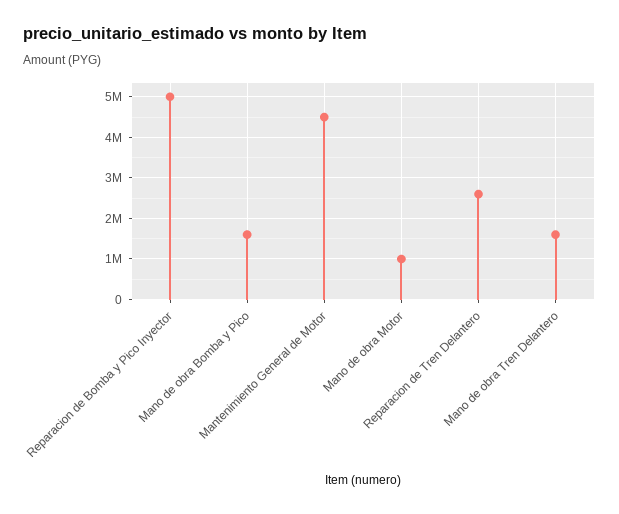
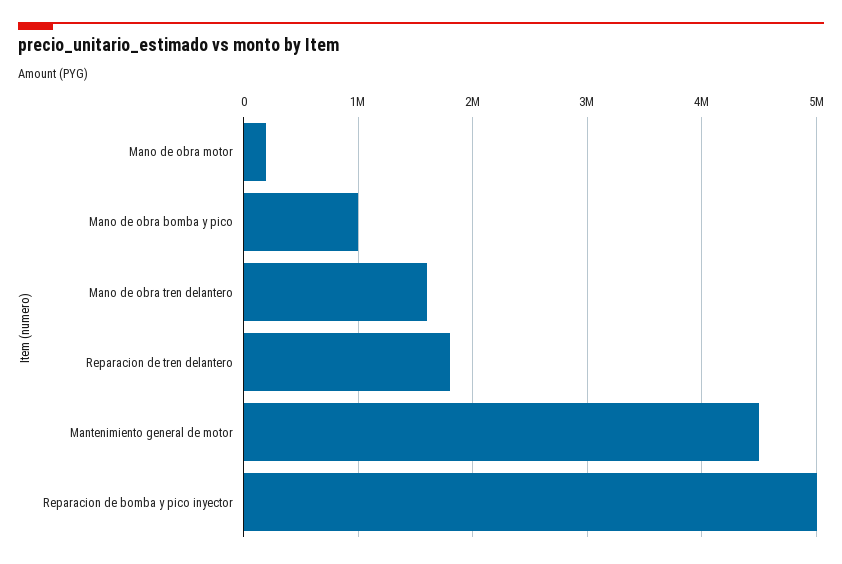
Mano de obra Bomba y Pico: 1600000 -> 1000000
Mano de obra Motor: 1000000 -> 200000
Reparacion de Tren Delantero: 2600000 -> 1800000

